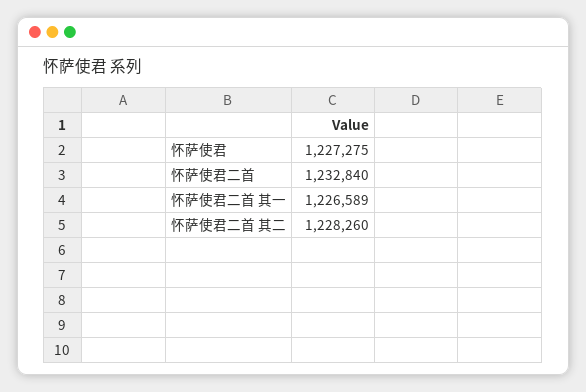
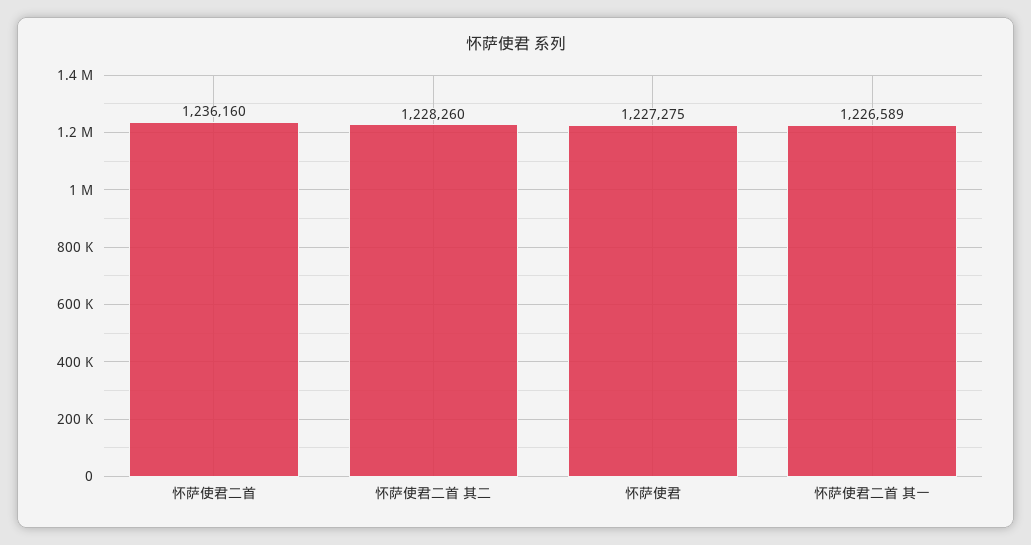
怀萨使君二首: 1232840 -> 1236160

